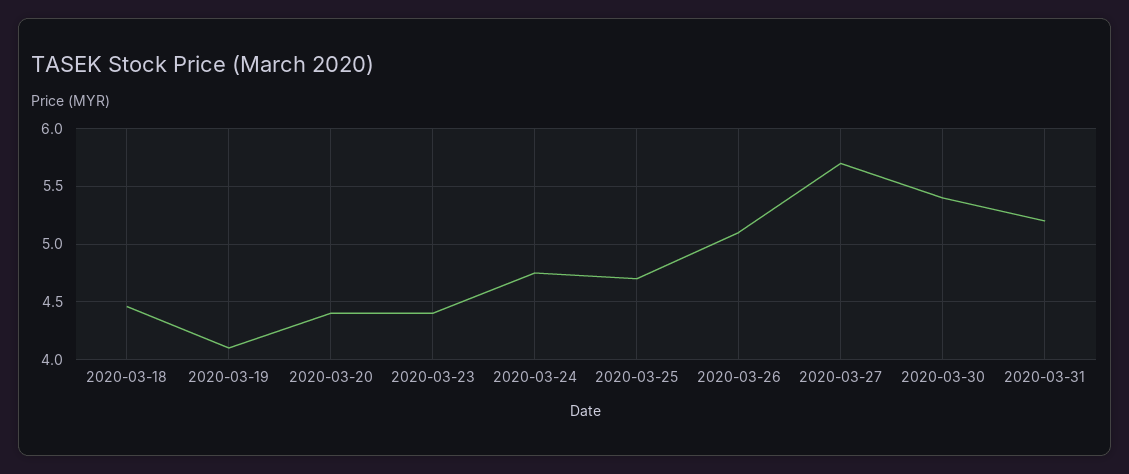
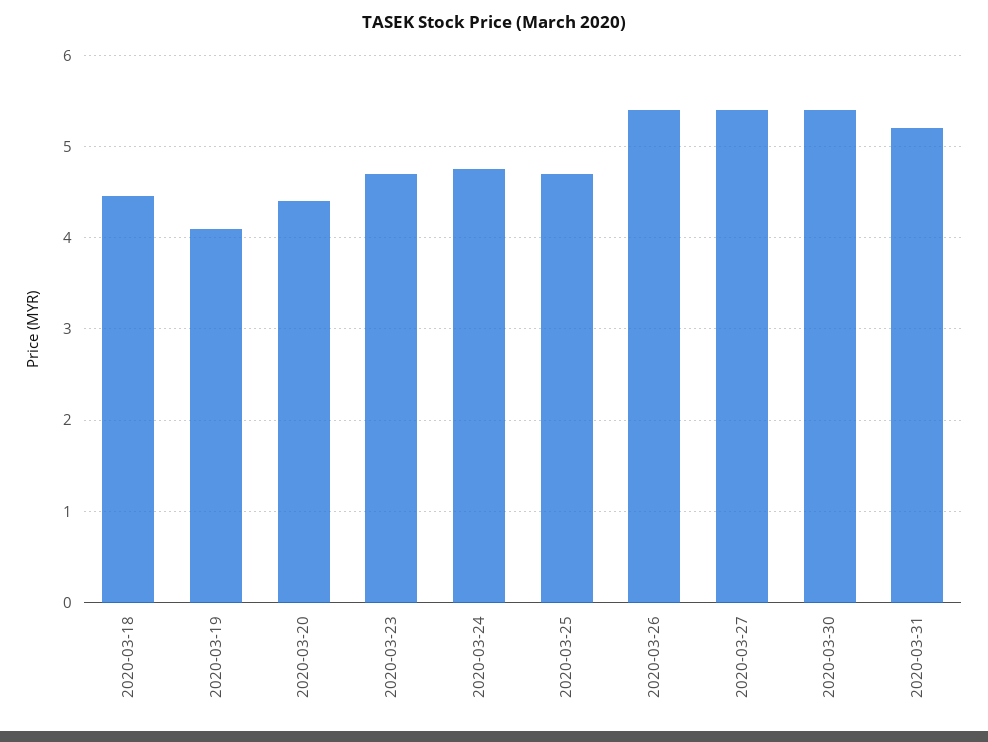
2020-03-23: 4.4 -> 4.7
2020-03-26: 5.1 -> 5.4
2020-03-27: 5.7 -> 5.4

